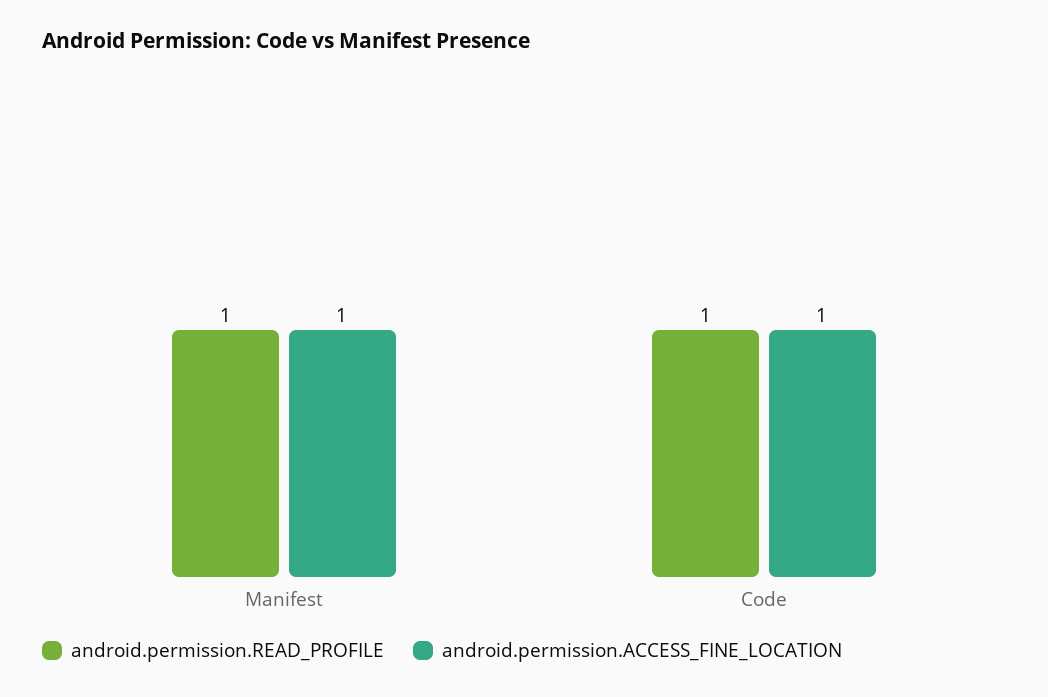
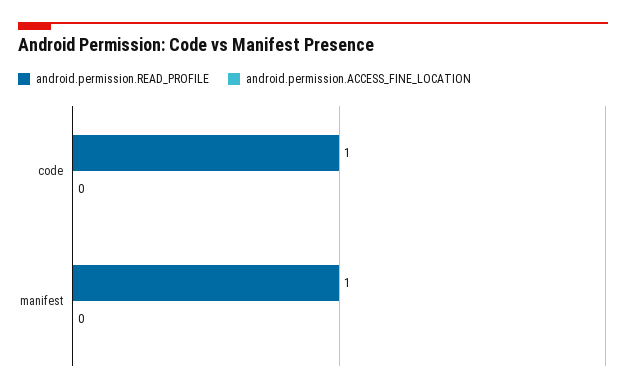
android.permission.ACCESS_FINE_LOCATION, Manifest: 1 -> 0
android.permission.ACCESS_FINE_LOCATION, Code: 1 -> 0

